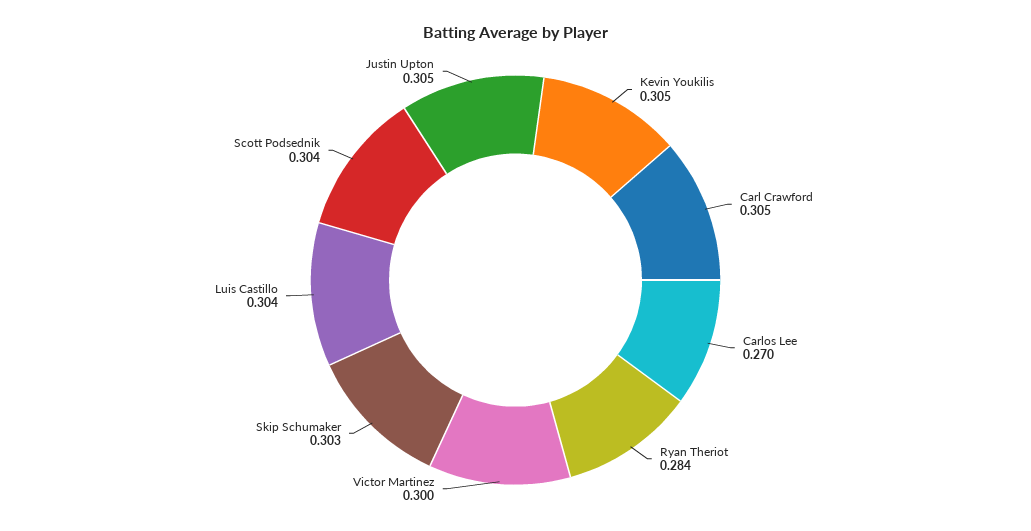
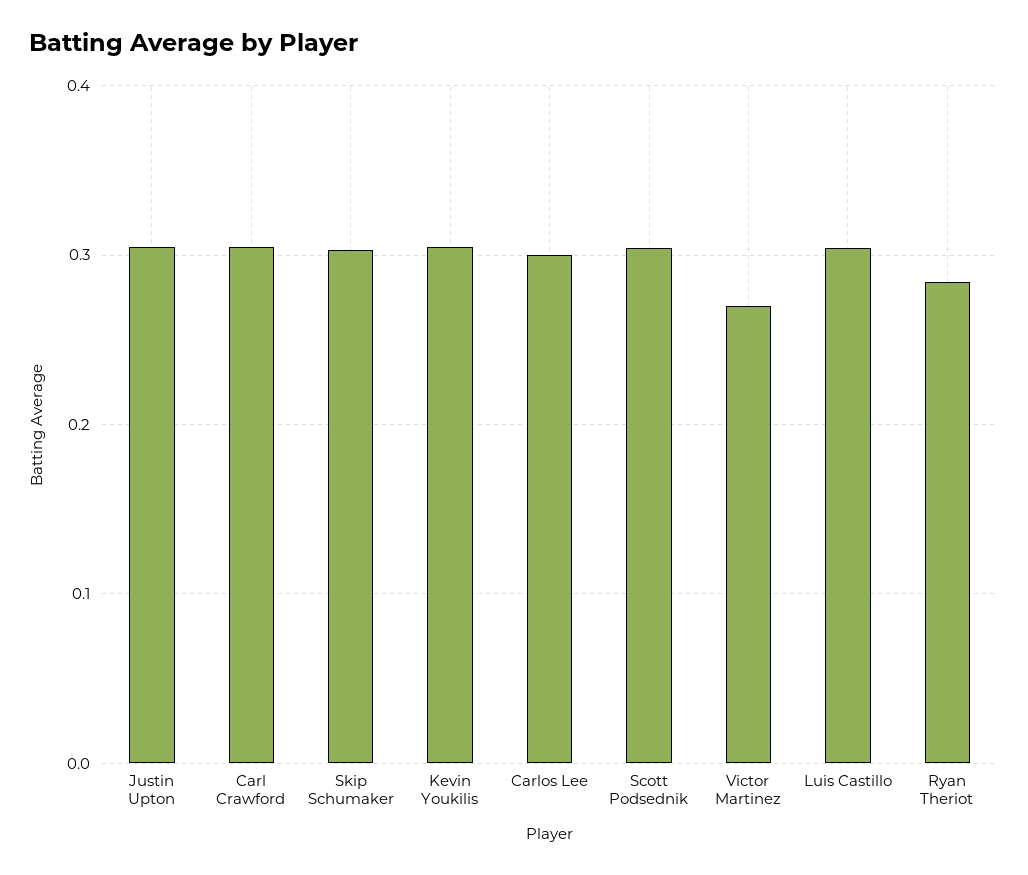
Carlos Lee: 0.27 -> 0.3
Victor Martinez: 0.3 -> 0.27

